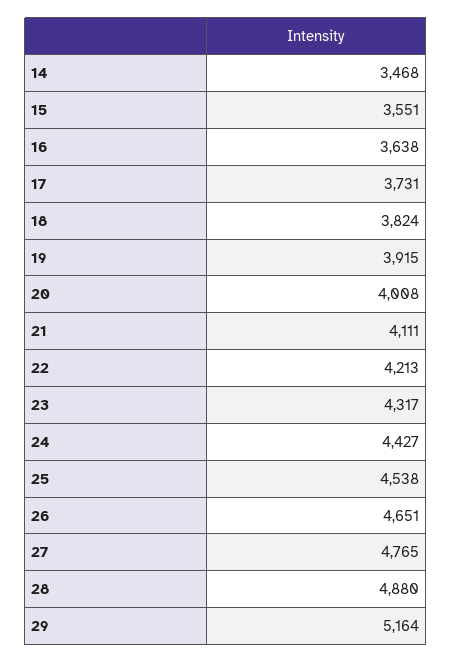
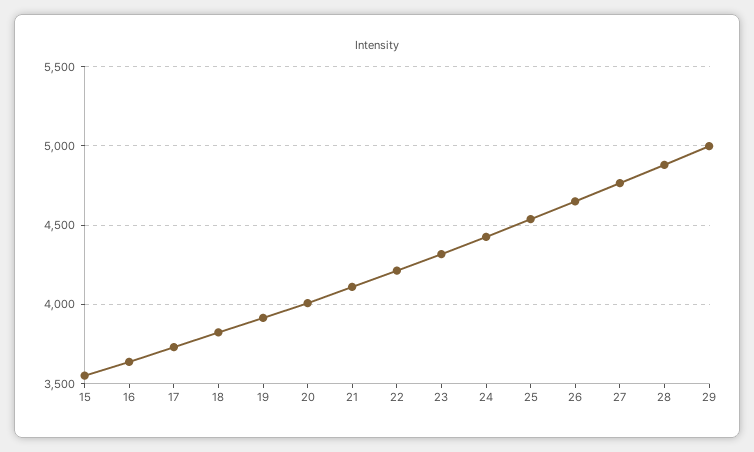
14: 3468 -> none
29: 5164 -> 5000

